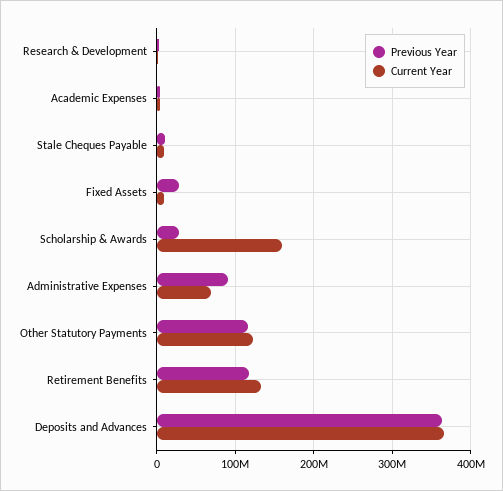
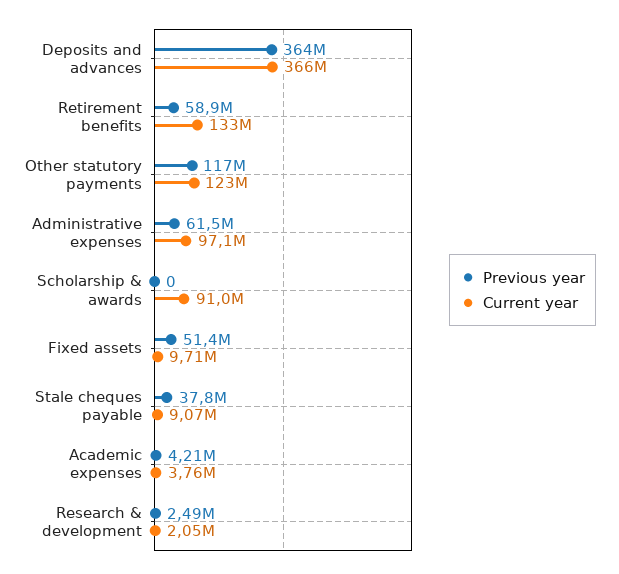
Previous Year, Stale Cheques Payable: 10000000 -> 37800000
Previous Year, Fixed Assets: 30000000 -> 51400000
Previous Year, Scholarship & Awards: 30000000 -> 0
Current Year, Scholarship & Awards: 160000000 -> 91000000
Previous Year, Administrative Expenses: 90000000 -> 61500000
Current Year, Administrative Expenses: 70000000 -> 97100000
Previous Year, Retirement Benefits: 120000000 -> 58900000

